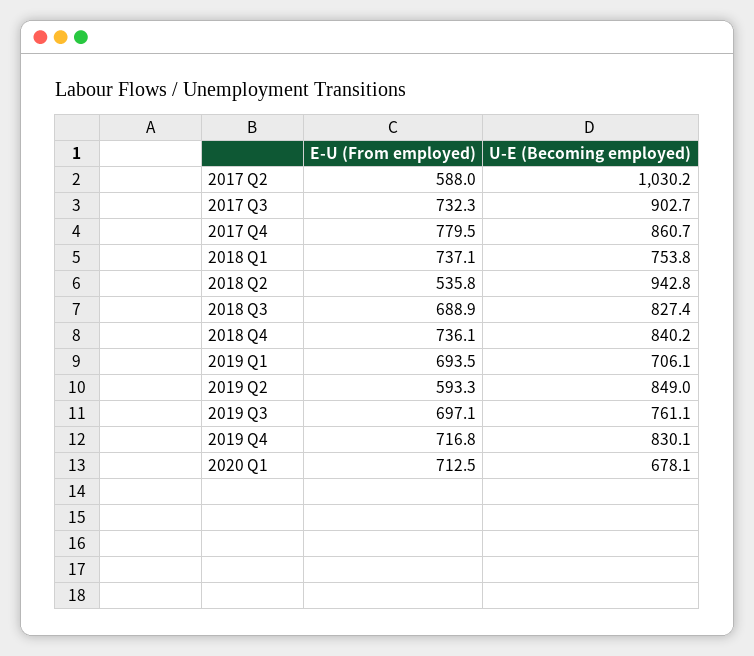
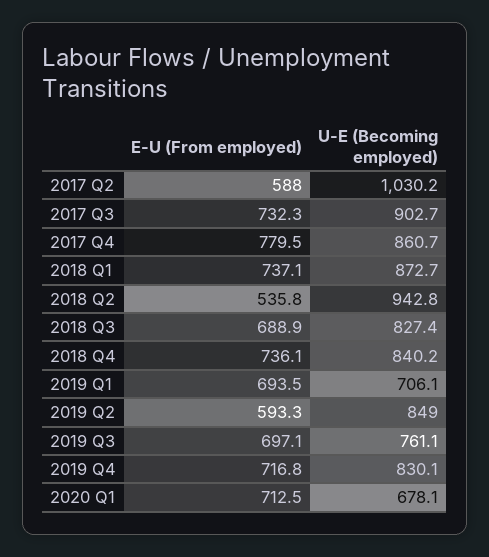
U-E (Becoming employed), 2018 Q1: 753.8 -> 872.7

